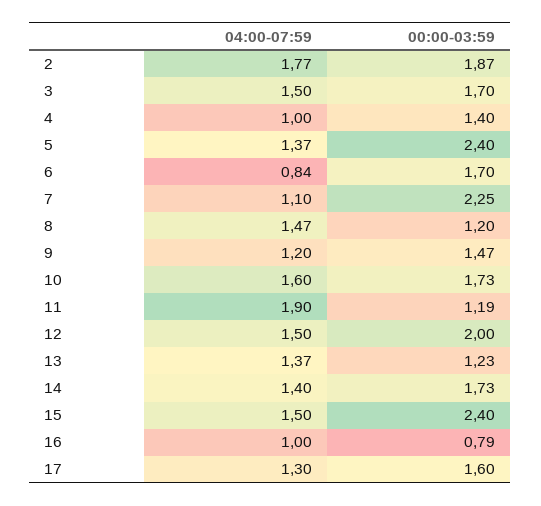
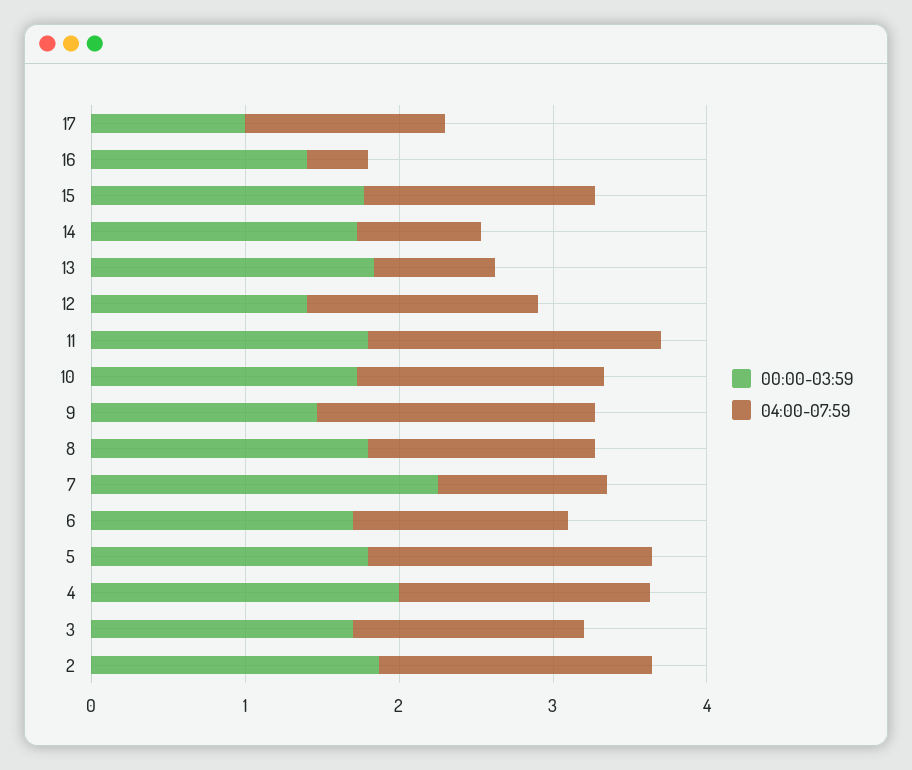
04:00-07:59, 4: 1 -> 1.6
00:00-03:59, 4: 1.4 -> 2
04:00-07:59, 5: 1.37 -> 1.8
00:00-03:59, 5: 2.4 -> 1.8
04:00-07:59, 6: 0.84 -> 1.4
00:00-03:59, 8: 1.2 -> 1.8
04:00-07:59, 9: 1.2 -> 1.8
00:00-03:59, 11: 1.19 -> 1.8
00:00-03:59, 12: 2 -> 1.4
04:00-07:59, 13: 1.37 -> 0.8
00:00-03:59, 13: 1.23 -> 1.8
04:00-07:59, 14: 1.4 -> 0.8
00:00-03:59, 15: 2.4 -> 1.8
04:00-07:59, 16: 1 -> 0.4
00:00-03:59, 16: 0.79 -> 1.4
00:00-03:59, 17: 1.6 -> 1

